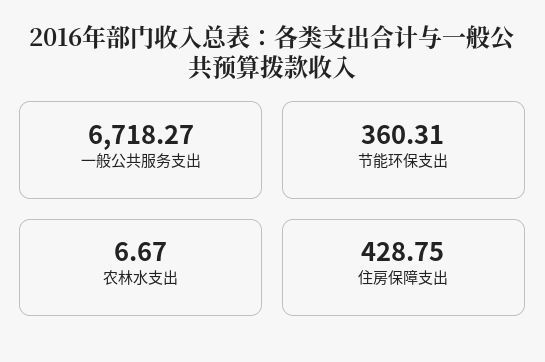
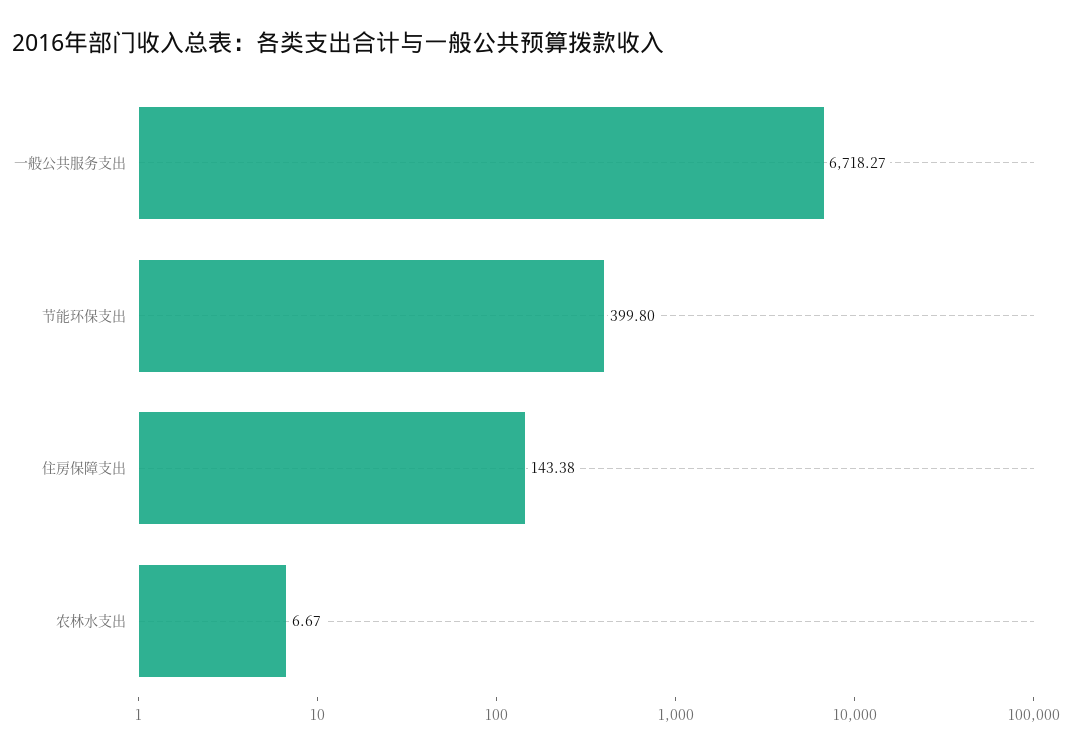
节能环保支出: 360.31 -> 399.8
住房保障支出: 428.75 -> 143.38

